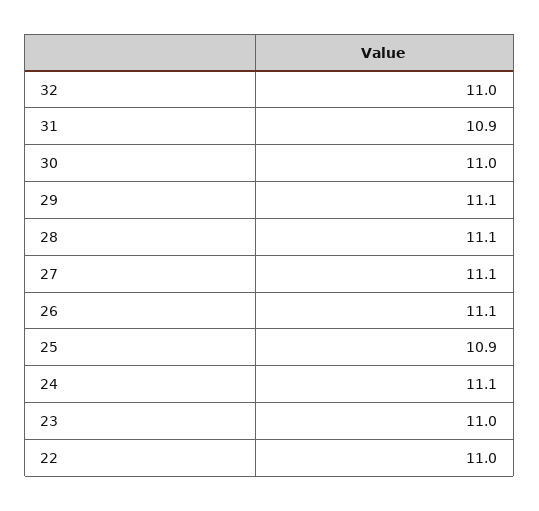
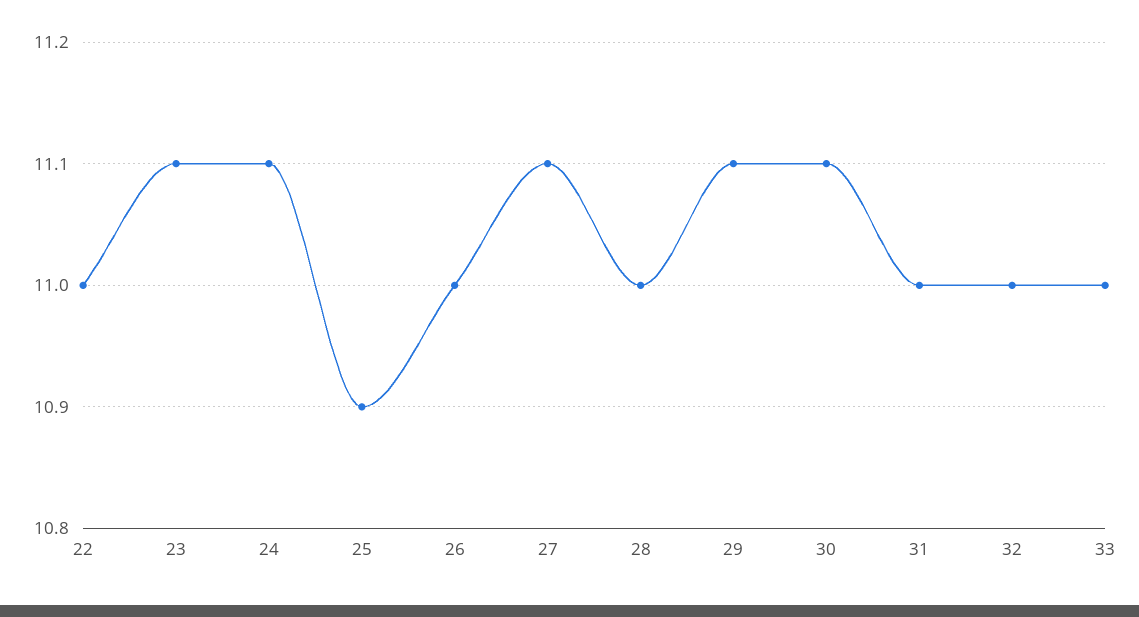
31: 10.9 -> 11
30: 11 -> 11.1
28: 11.1 -> 11
26: 11.1 -> 11
23: 11 -> 11.1
33: none -> 11

